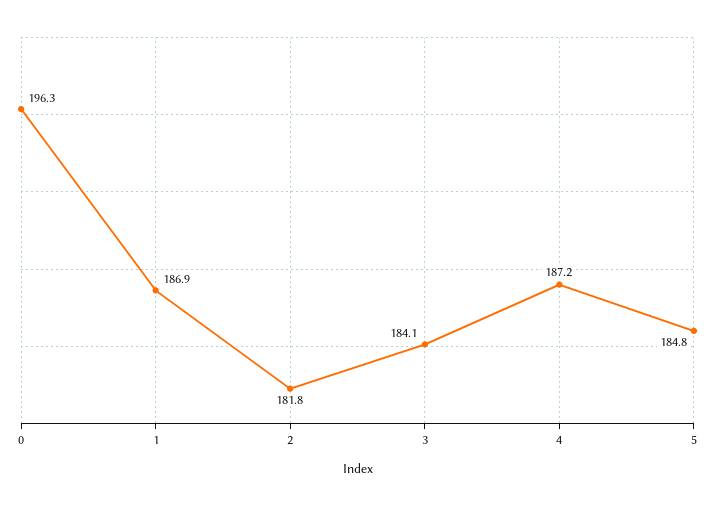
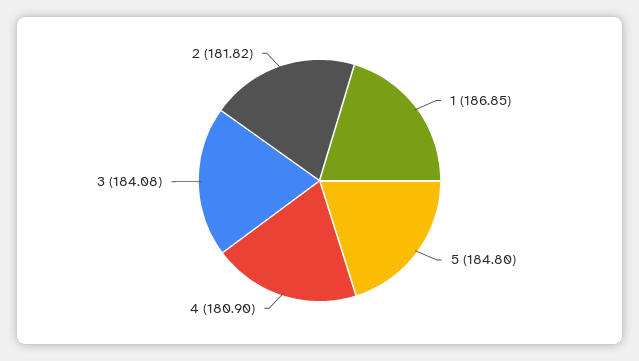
0: 196.3 -> none
4: 187.2 -> 180.9

